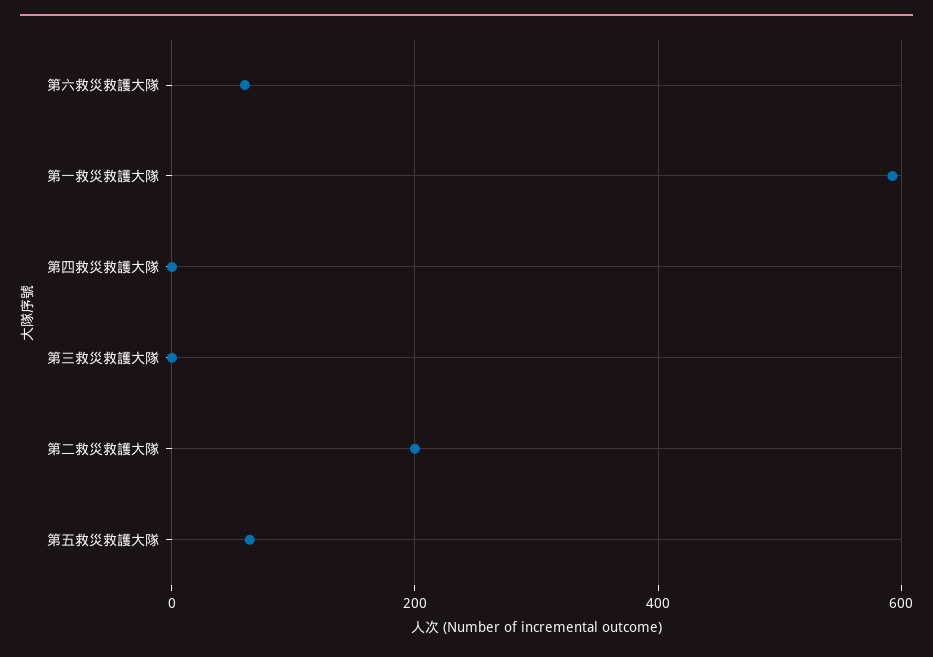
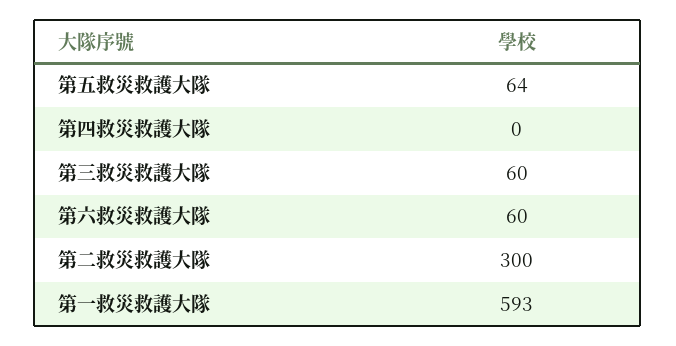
第三救災救護大隊: 0 -> 60
第二救災救護大隊: 200 -> 300

